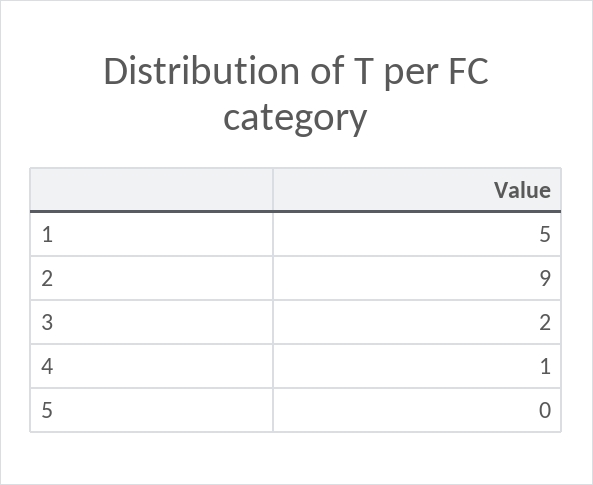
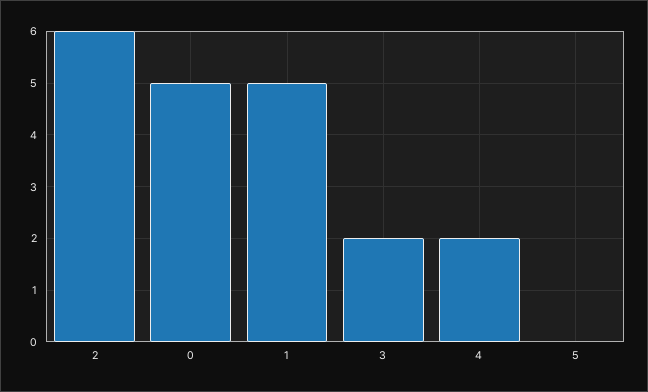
2: 9 -> 6
4: 1 -> 2
0: none -> 5

